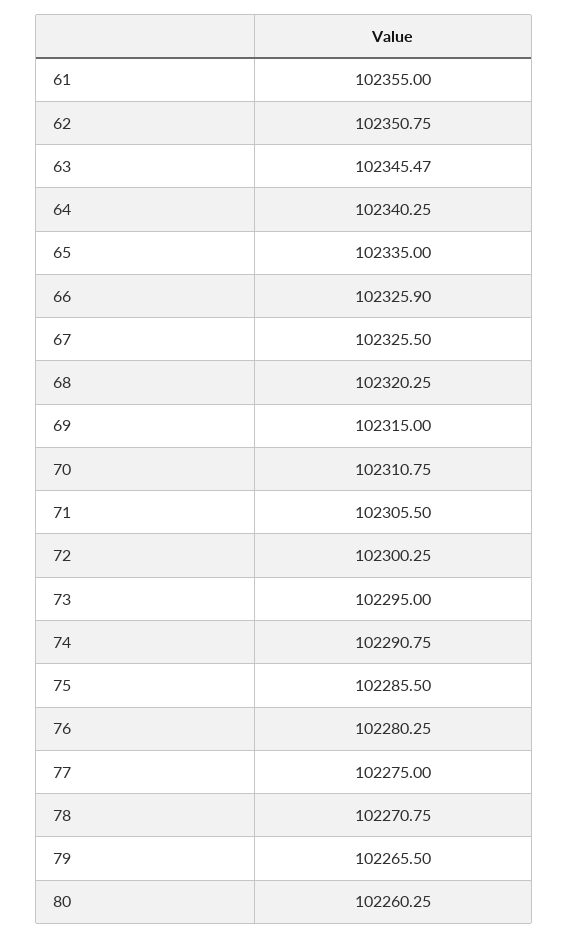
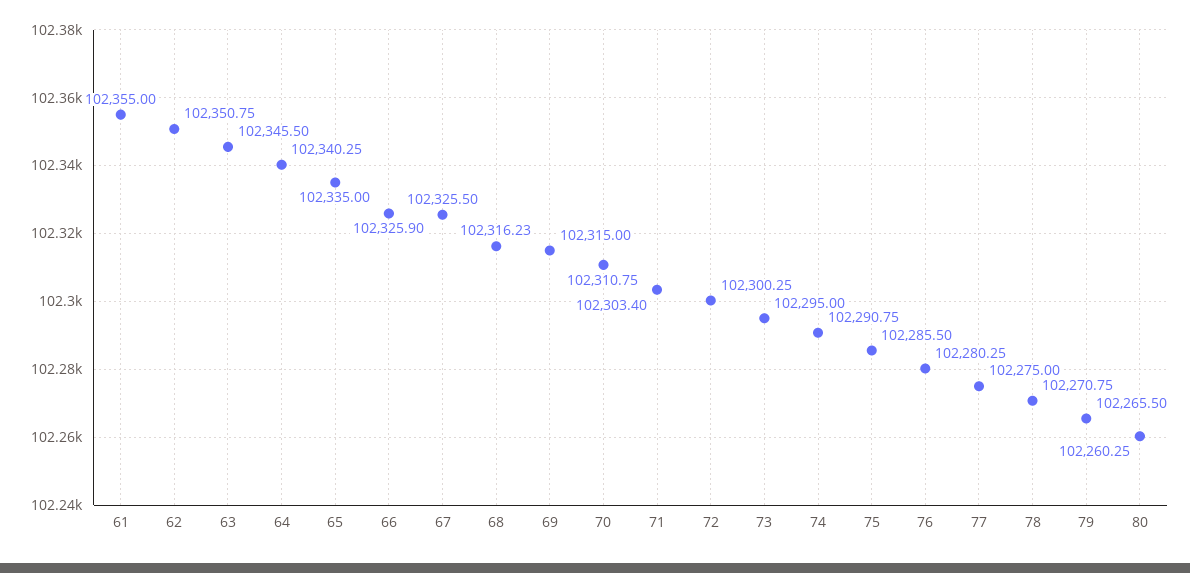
63: 102345.47 -> 102345.5
68: 102320.25 -> 102316.23
71: 102305.5 -> 102303.4

